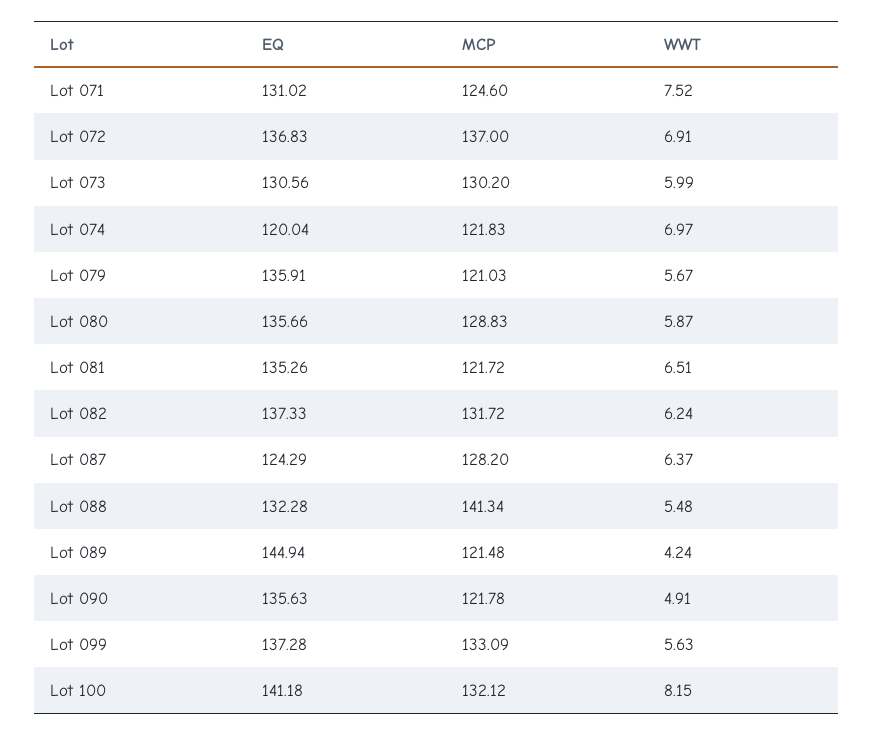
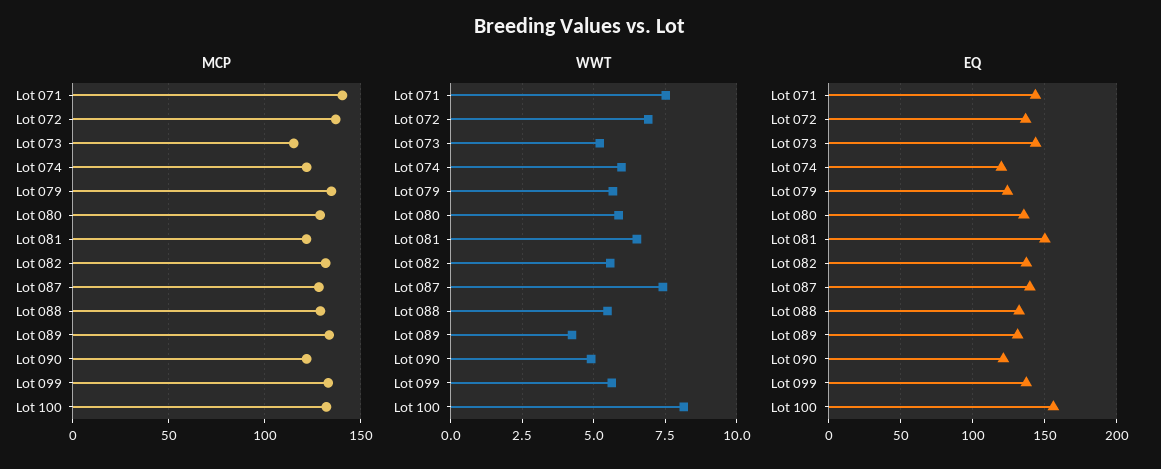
EQ, Lot 071: 131.02 -> 145
MCP, Lot 071: 124.6 -> 140
EQ, Lot 073: 130.56 -> 145
MCP, Lot 073: 130.2 -> 115
WWT, Lot 073: 5.99 -> 5.25
WWT, Lot 074: 6.97 -> 6
EQ, Lot 079: 135.91 -> 125
MCP, Lot 079: 121.03 -> 135
EQ, Lot 081: 135.26 -> 150
WWT, Lot 082: 6.24 -> 5.5
EQ, Lot 087: 124.29 -> 140
WWT, Lot 087: 6.37 -> 7.5
MCP, Lot 088: 141.34 -> 130
EQ, Lot 089: 144.94 -> 130
MCP, Lot 089: 121.48 -> 135
EQ, Lot 090: 135.63 -> 120
EQ, Lot 100: 141.18 -> 155

